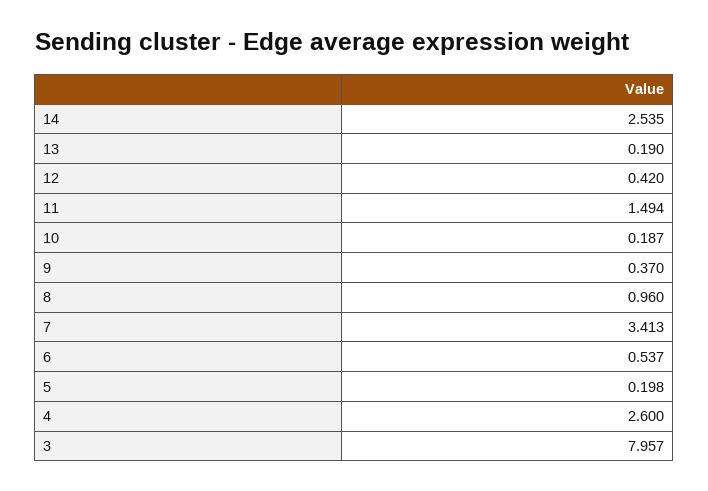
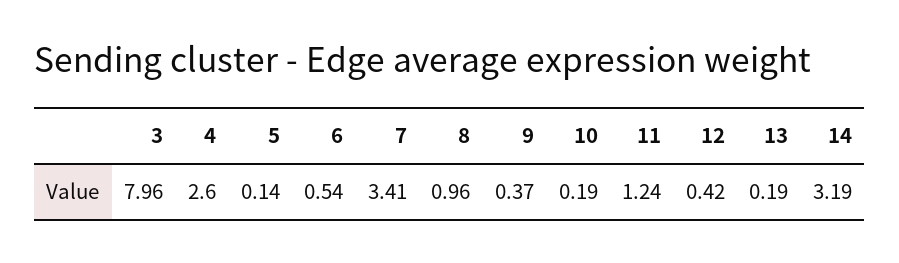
14: 2.535 -> 3.19
11: 1.494 -> 1.24
5: 0.198 -> 0.14

